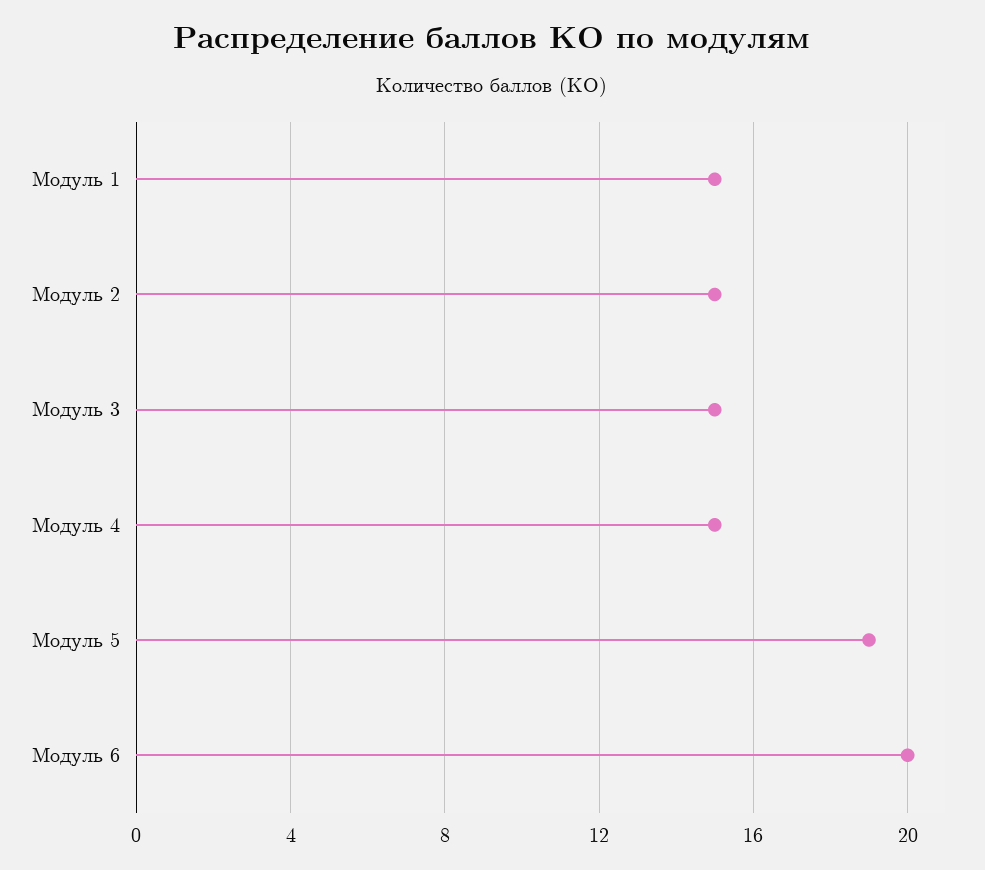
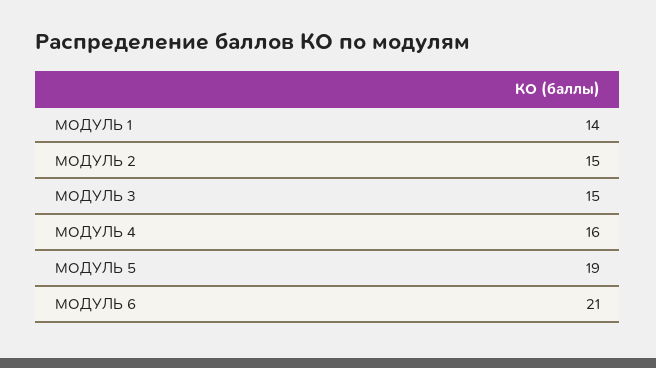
Модуль 1: 15 -> 14
Модуль 4: 15 -> 16
Модуль 6: 20 -> 21

